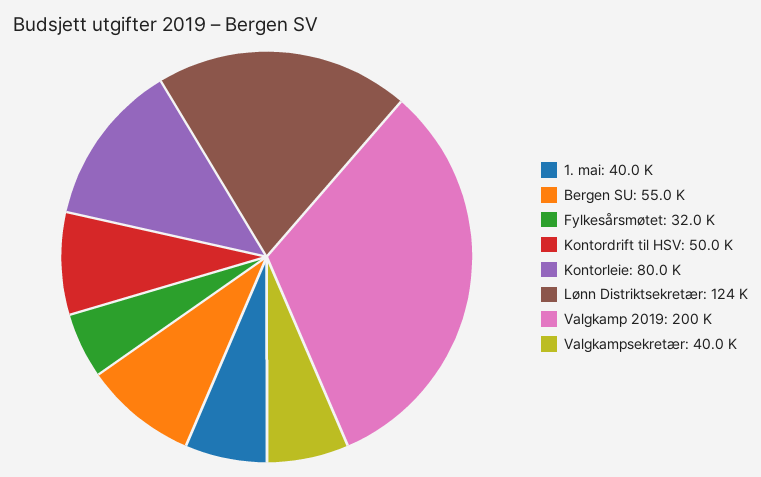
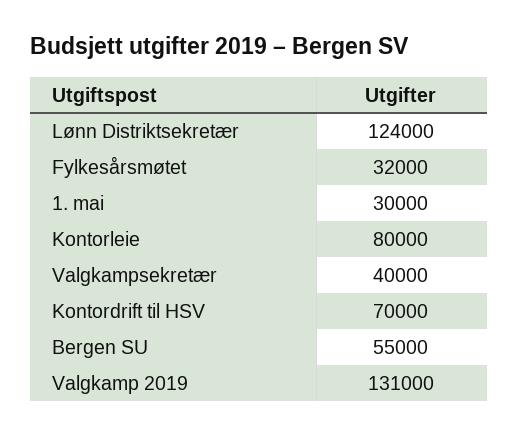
1. mai: 40000 -> 30000
Kontordrift til HSV: 50000 -> 70000
Valgkamp 2019: 200000 -> 131000

